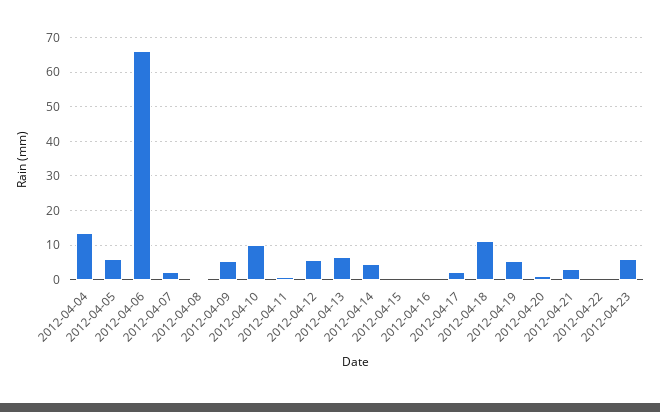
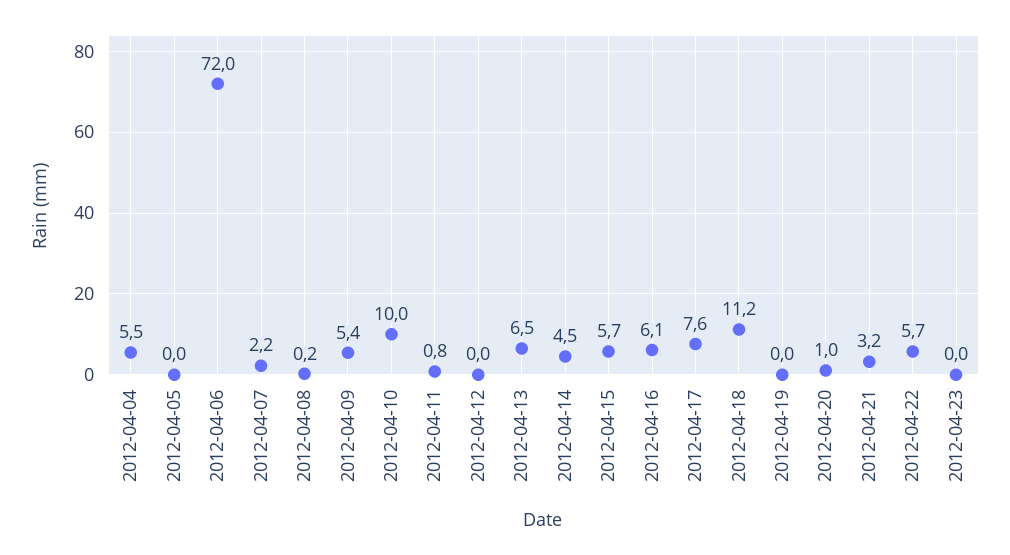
2012-04-04: 14 -> 5.5
2012-04-05: 6 -> 0
2012-04-06: 66 -> 72
2012-04-12: 6 -> 0
2012-04-15: 0 -> 5.7
2012-04-16: 0 -> 6.1
2012-04-17: 2 -> 7.6
2012-04-19: 6 -> 0
2012-04-22: 0 -> 5.7
2012-04-23: 6 -> 0

